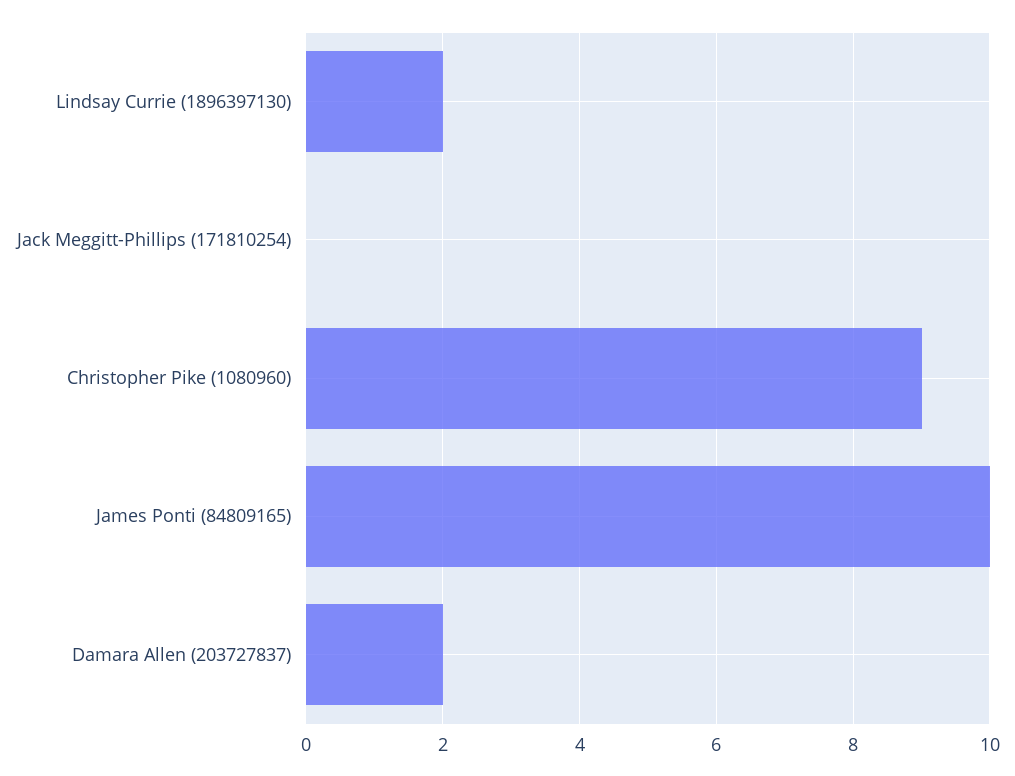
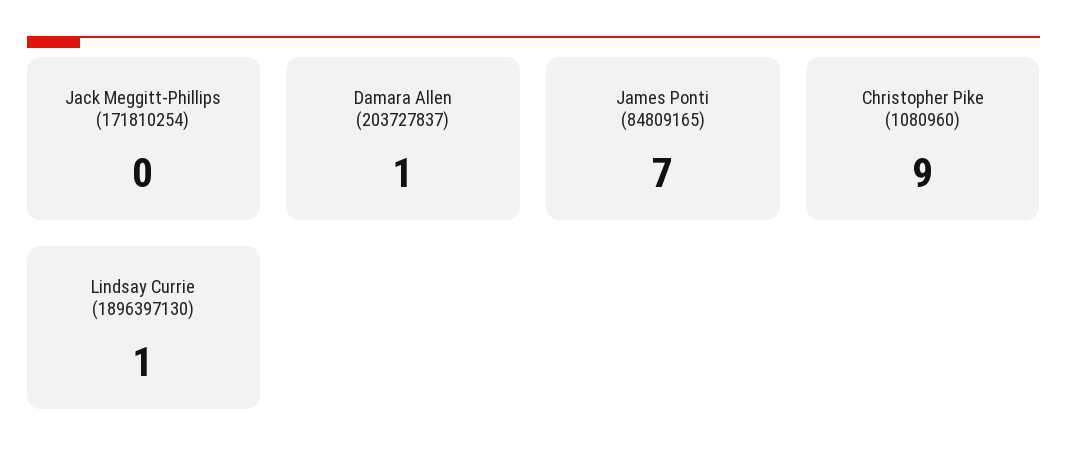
Lindsay Currie (1896397130): 2 -> 1
James Ponti (84809165): 10 -> 7
Damara Allen (203727837): 2 -> 1

